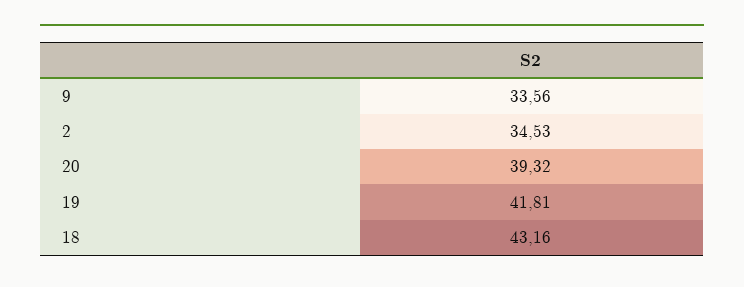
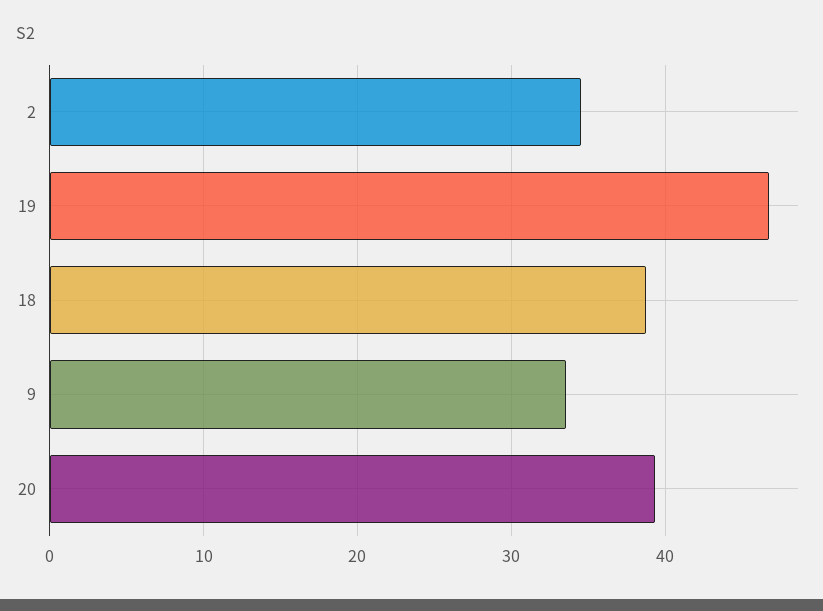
19: 41.81 -> 47
18: 43.16 -> 39

